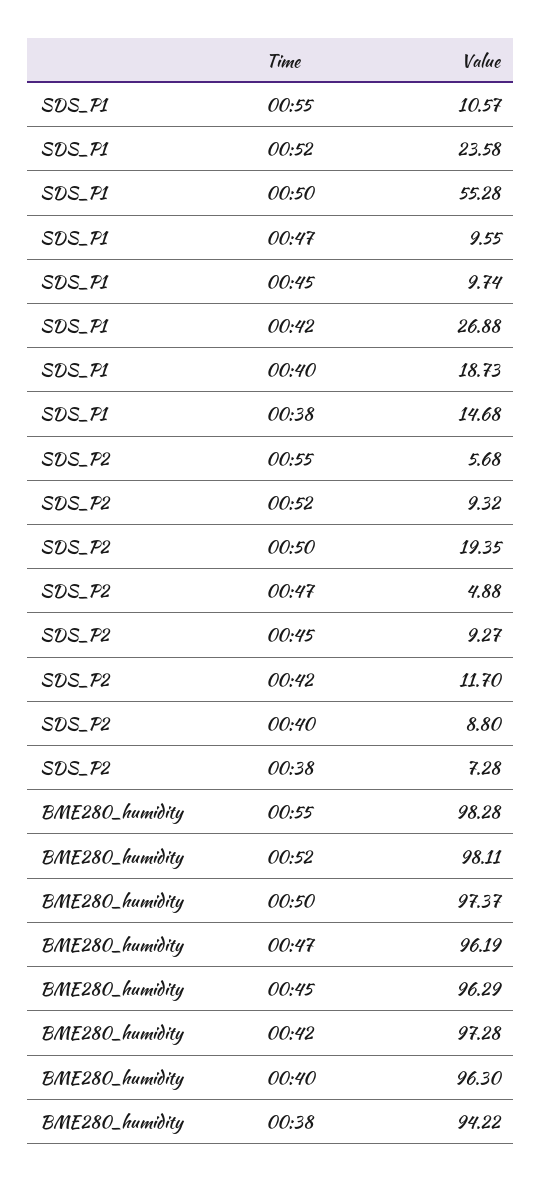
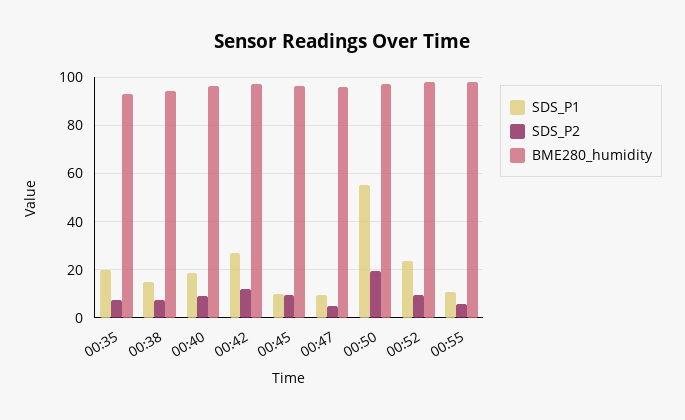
SDS_P1, 00:35: none -> 20
SDS_P2, 00:35: none -> 7.5
BME280_humidity, 00:35: none -> 92.5

